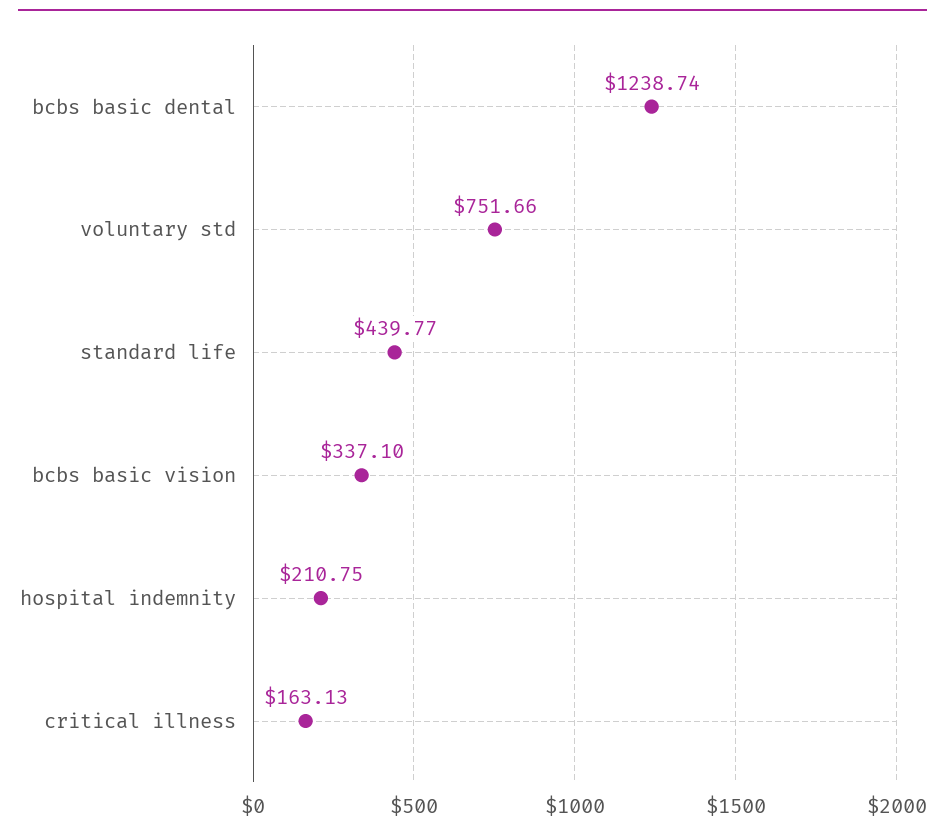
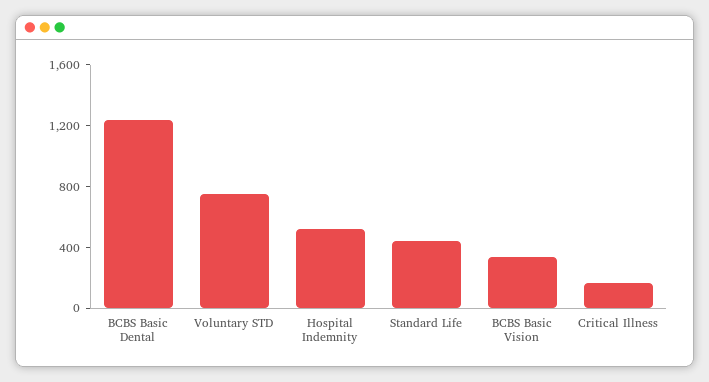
hospital indemnity: 210.75 -> 500

